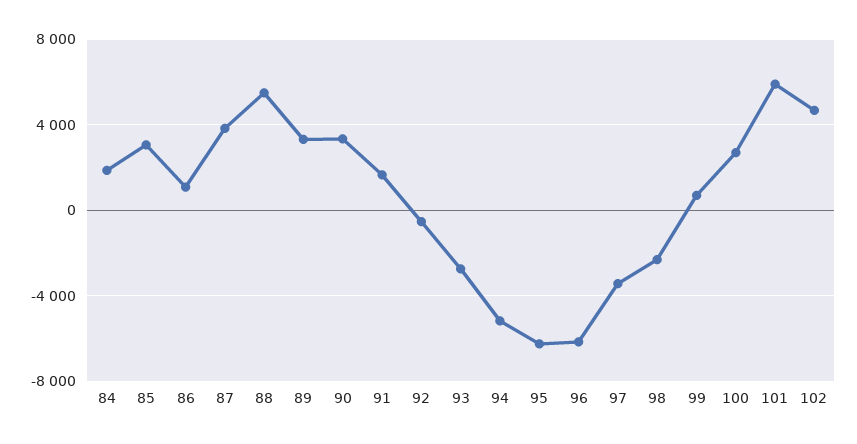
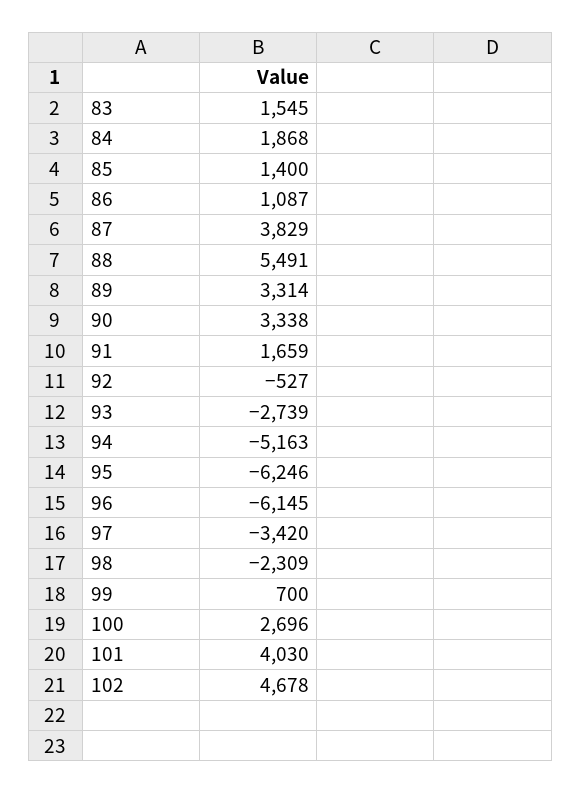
85: 3000 -> 1400
101: 6000 -> 4030
83: none -> 1545

